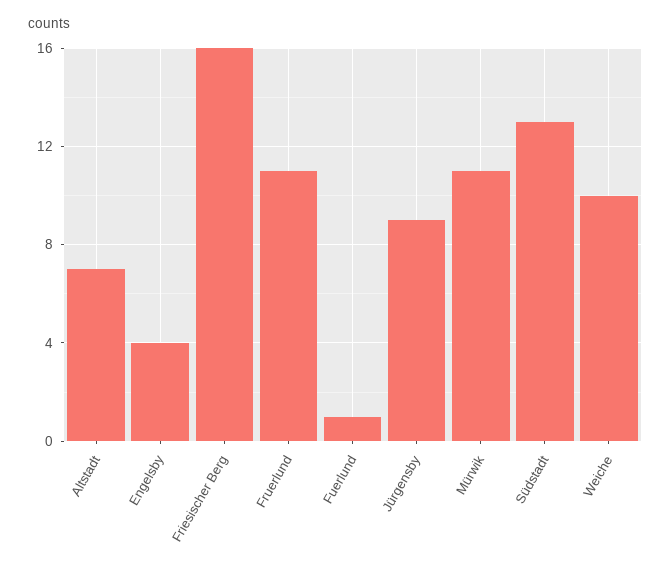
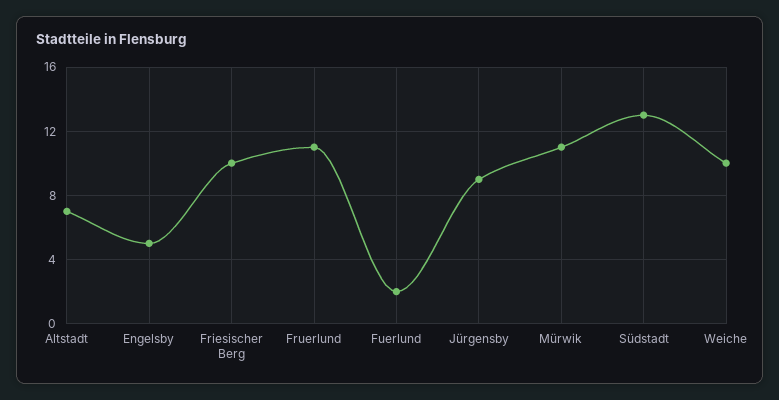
Engelsby: 4 -> 5
Friesischer Berg: 16 -> 10
Fuerlund: 1 -> 2

